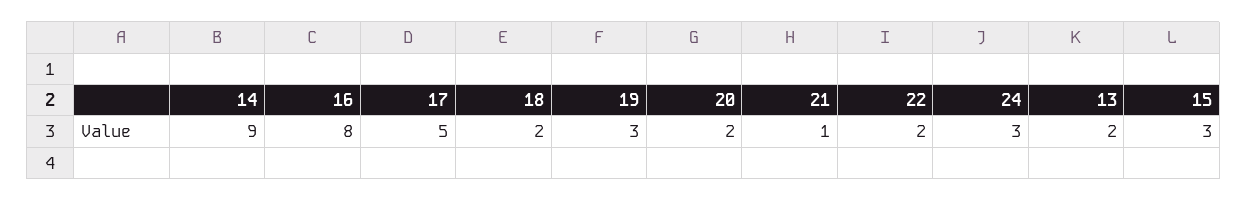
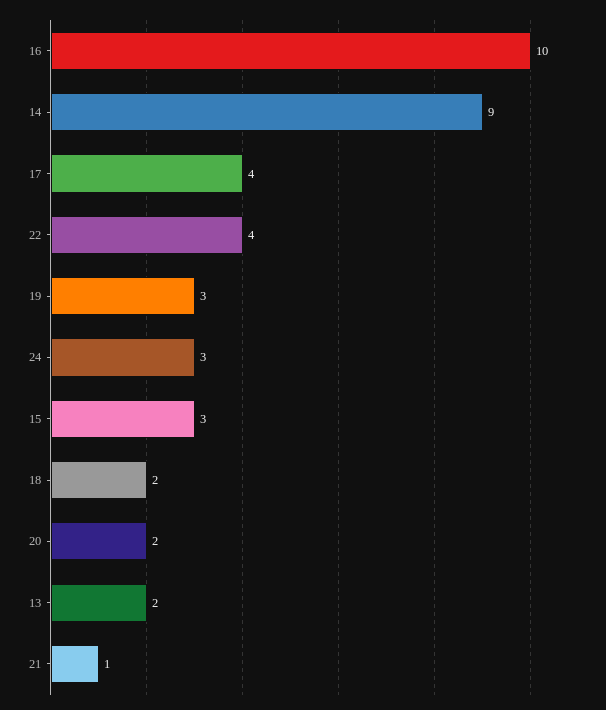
16: 8 -> 10
17: 5 -> 4
22: 2 -> 4

